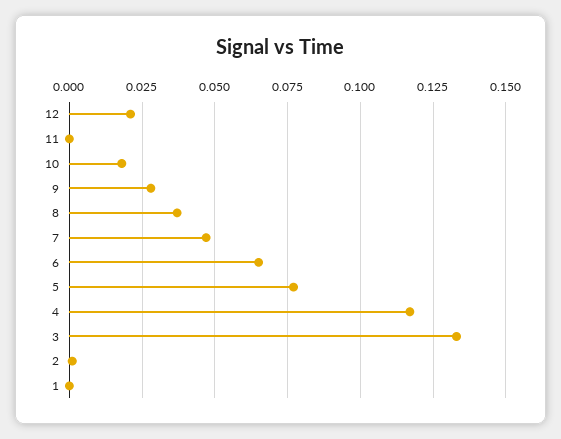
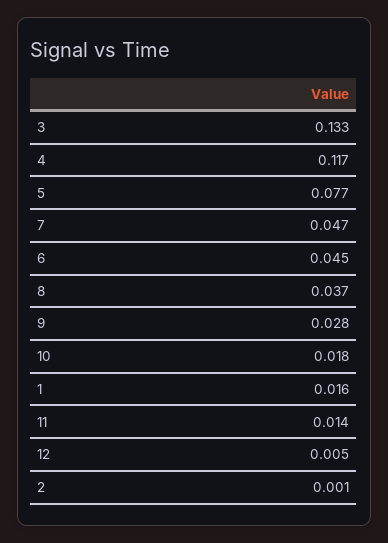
12: 0.02 -> 0.005
11: 0 -> 0.014
6: 0.065 -> 0.045
1: 0 -> 0.016

